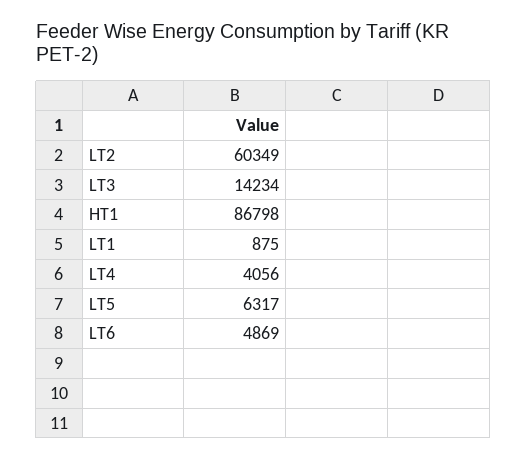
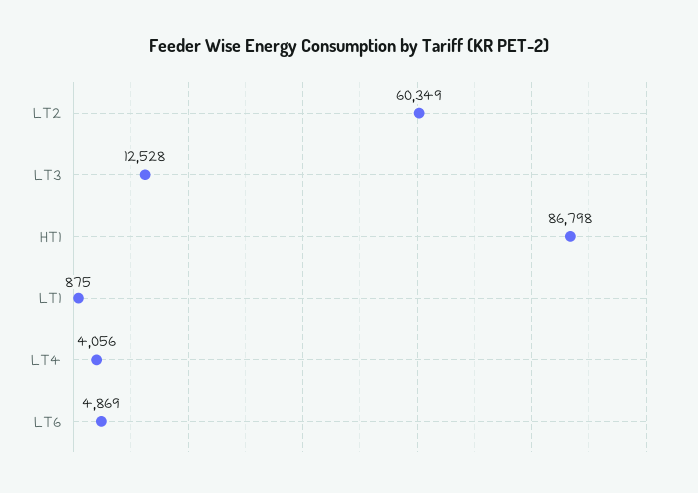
LT3: 14234 -> 12528
LT5: 6317 -> none

